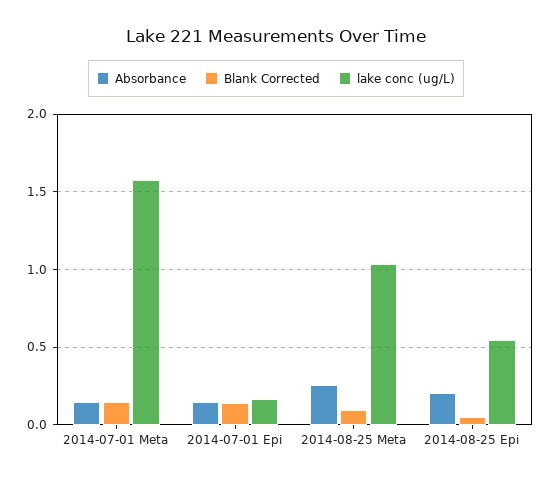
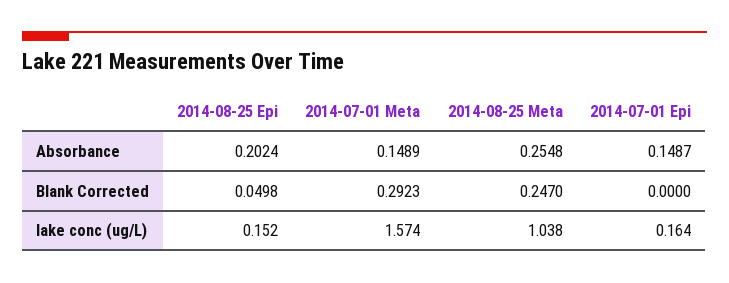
Blank Corrected, 2014-07-01 Meta: 0.15 -> 0.2923
Blank Corrected, 2014-07-01 Epi: 0.15 -> 0
Blank Corrected, 2014-08-25 Meta: 0.1 -> 0.247
lake conc (ug/L), 2014-08-25 Epi: 0.55 -> 0.152

